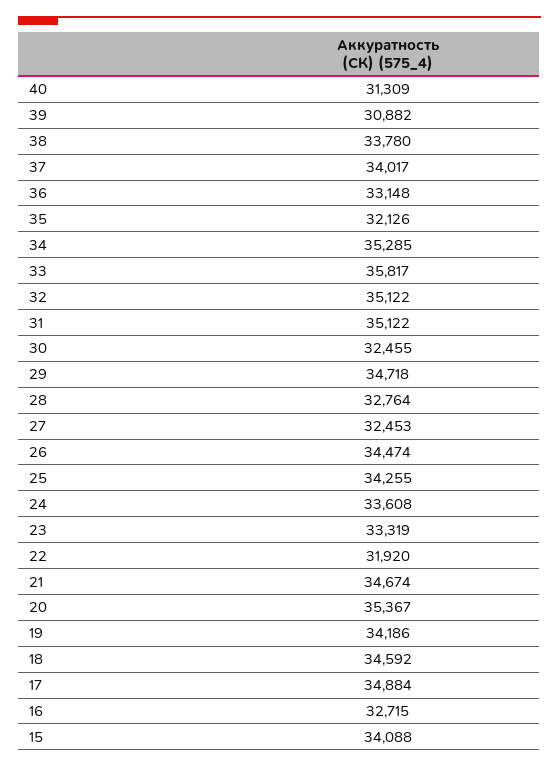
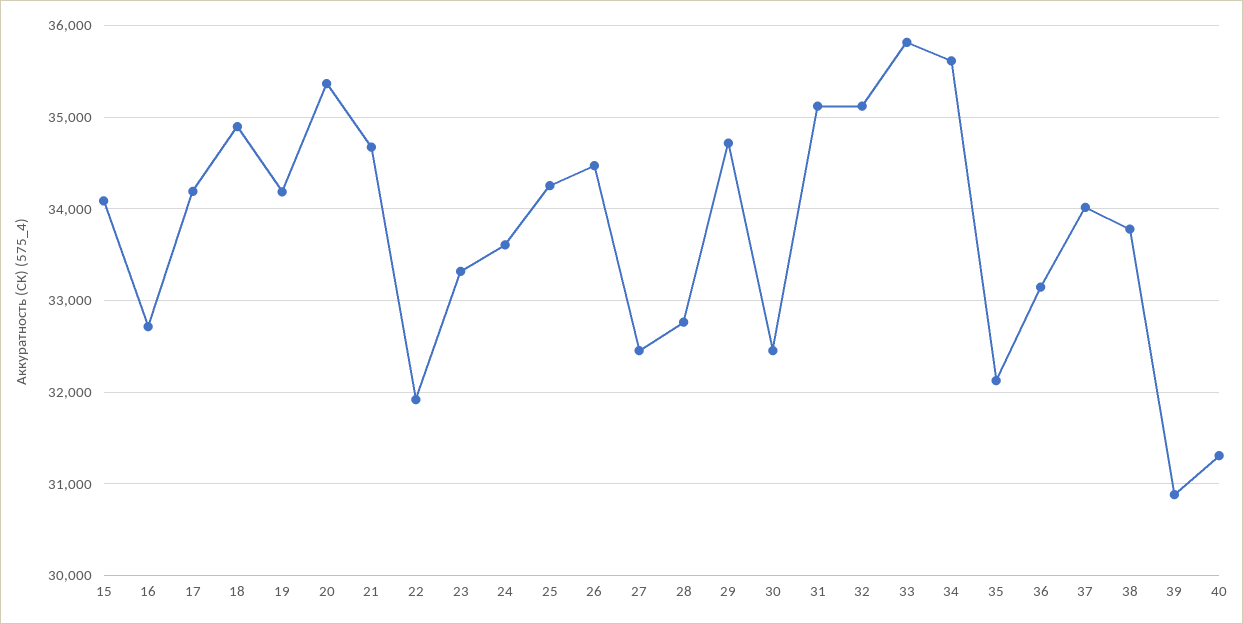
34: 35285 -> 35600
18: 34592 -> 34900
17: 34884 -> 34200

